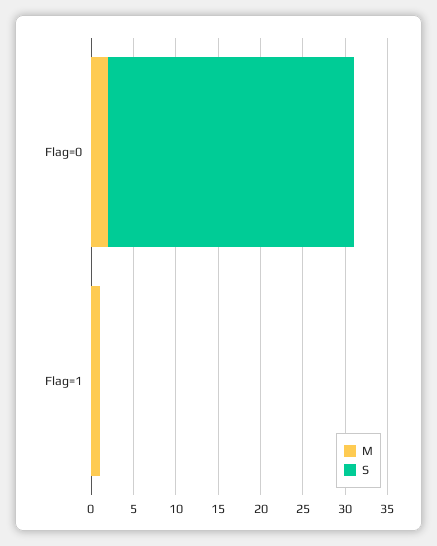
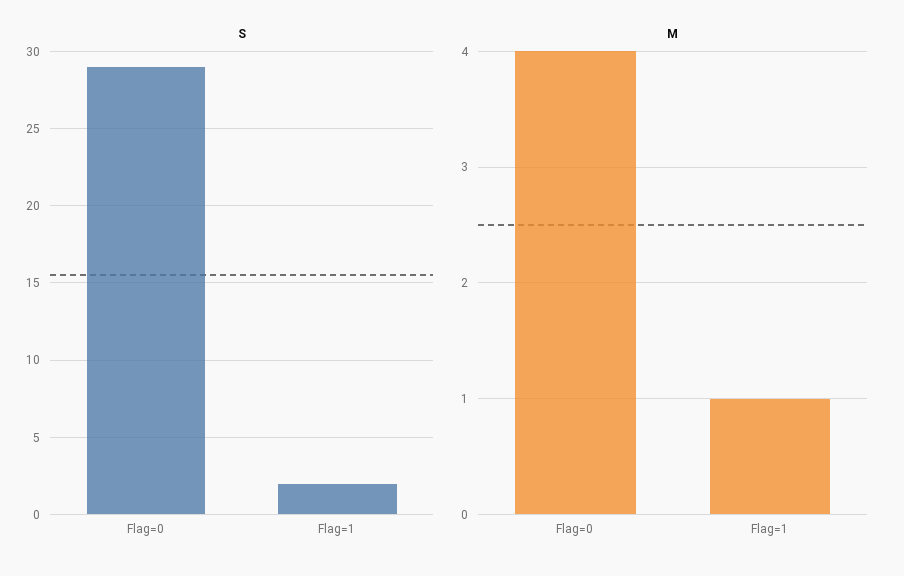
M, Flag=0: 2 -> 4
S, Flag=1: 0 -> 2

